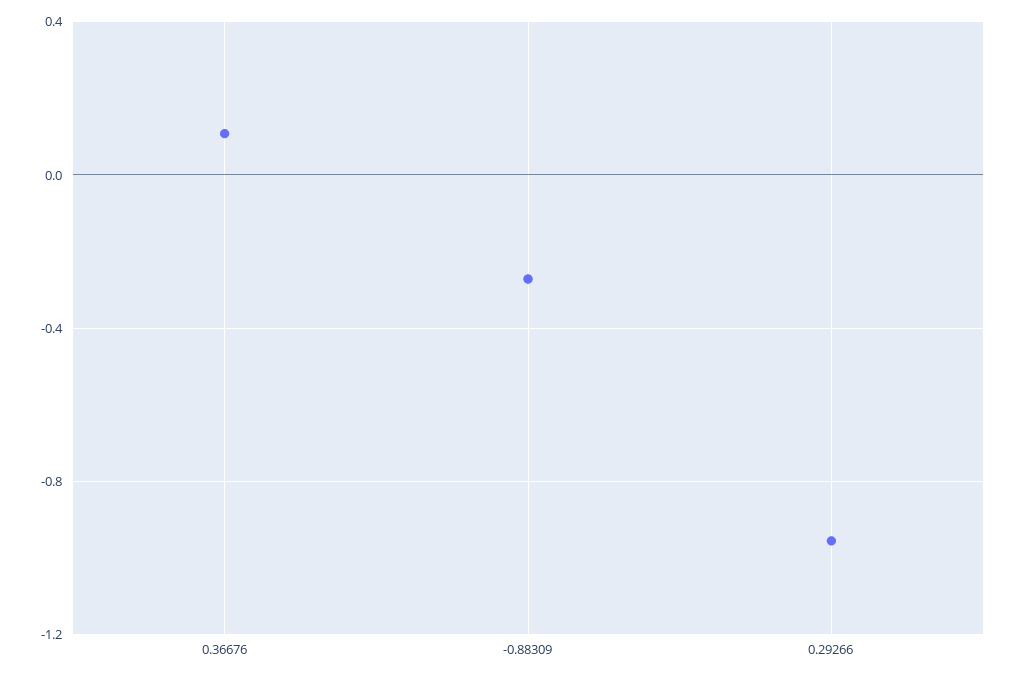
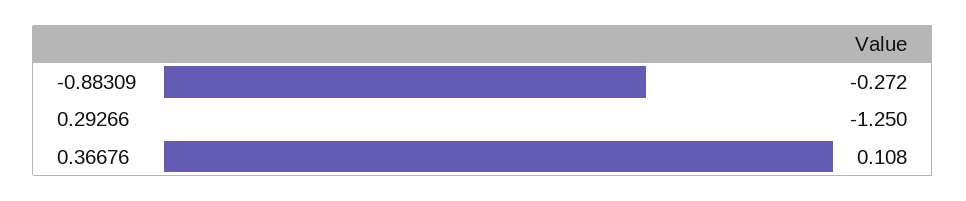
0.29266: -0.95 -> -1.25

